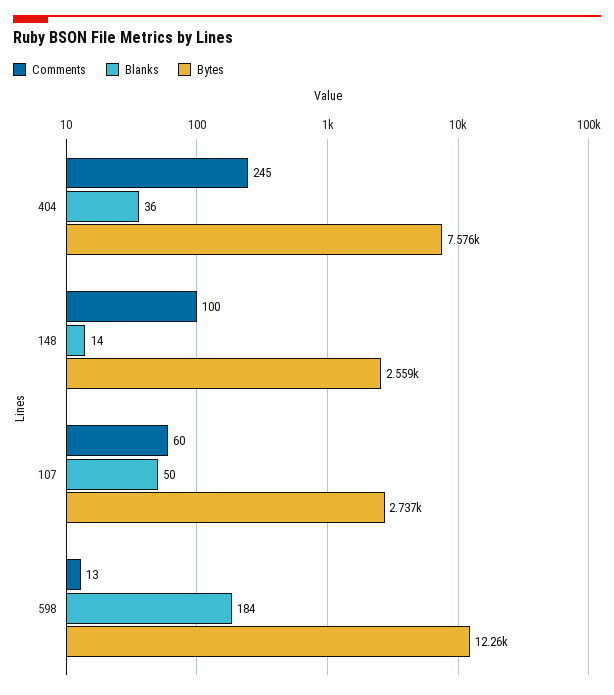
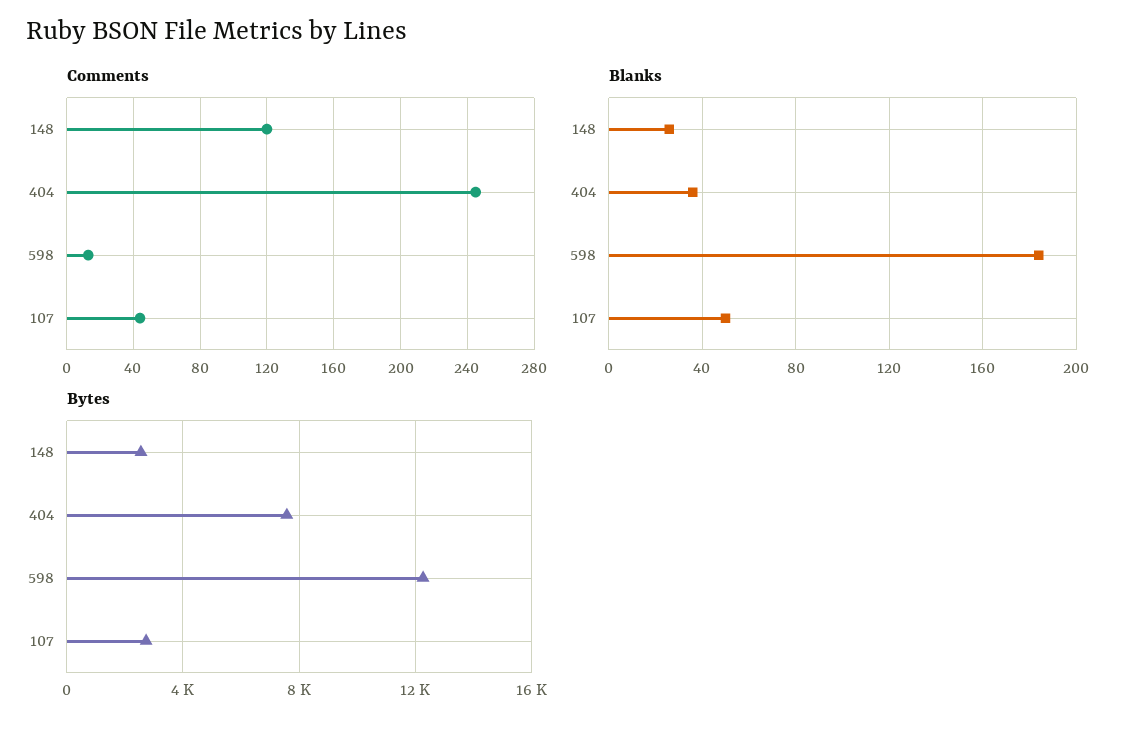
Comments, 148: 100 -> 120
Blanks, 148: 14 -> 25
Comments, 107: 60 -> 45

